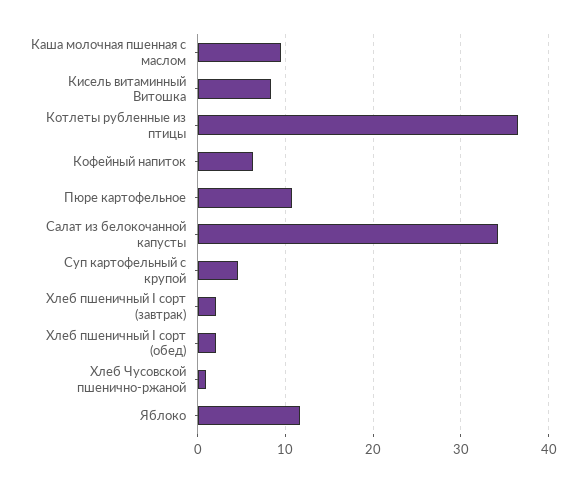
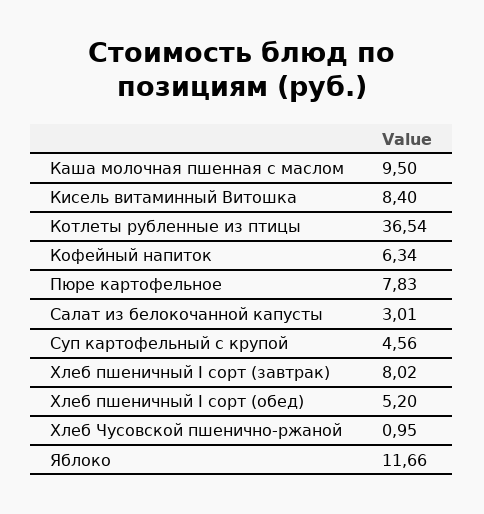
Пюре картофельное: 11 -> 7.83
Салат из белокочанной капусты: 34 -> 3.01
Хлеб пшеничный I сорт (завтрак): 2 -> 8.02
Хлеб пшеничный I сорт (обед): 2 -> 5.2

